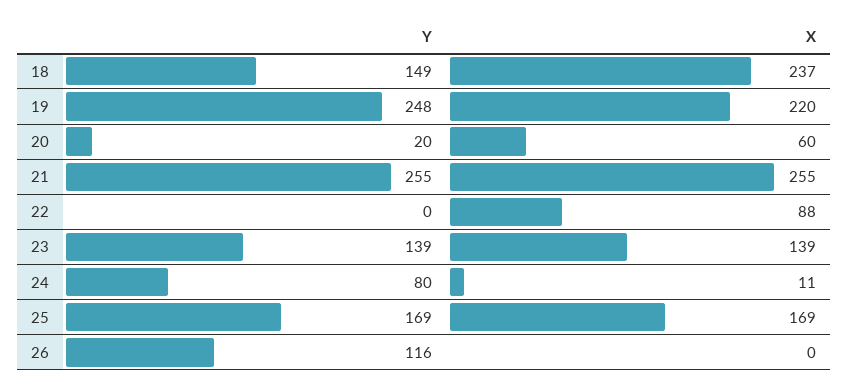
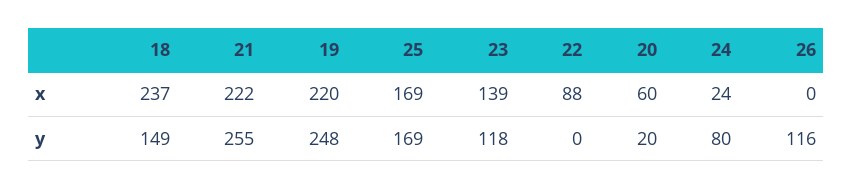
X, 21: 255 -> 222
Y, 23: 139 -> 118
X, 24: 11 -> 24

